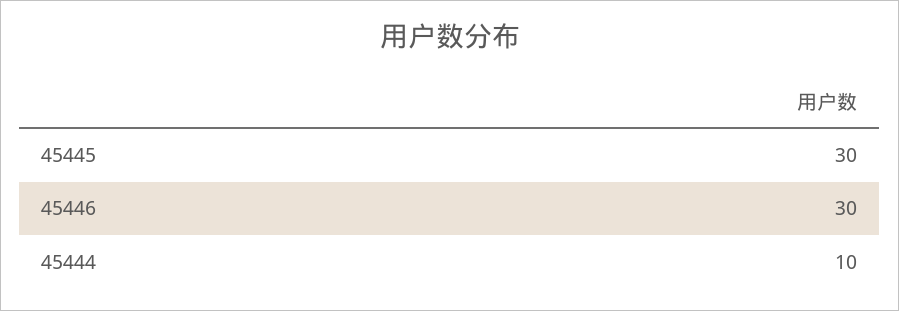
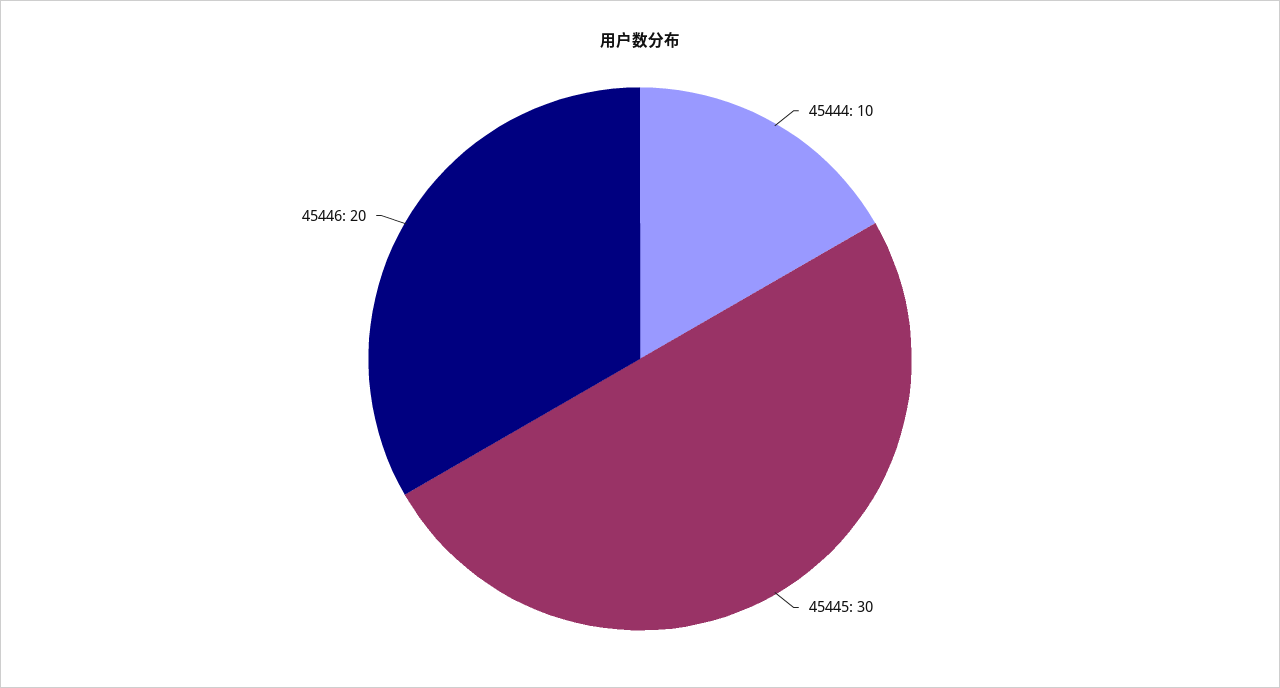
45446: 30 -> 20

